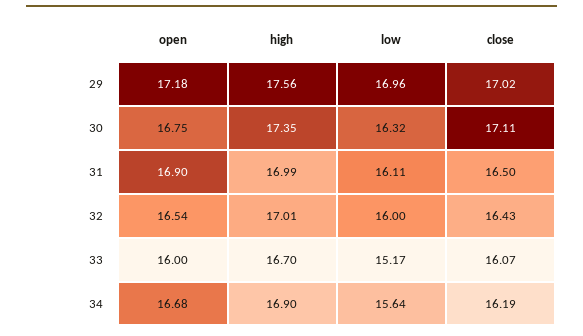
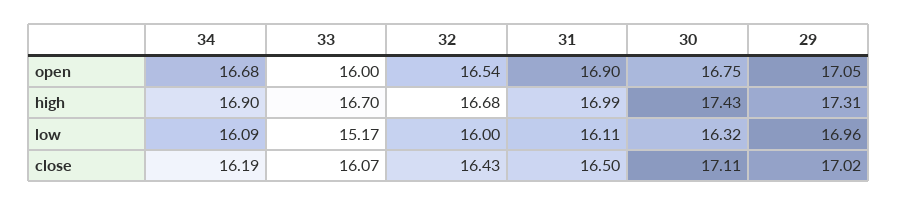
open, 29: 17.18 -> 17.05
high, 29: 17.56 -> 17.31
high, 30: 17.35 -> 17.43
high, 32: 17.01 -> 16.68
low, 34: 15.64 -> 16.09

